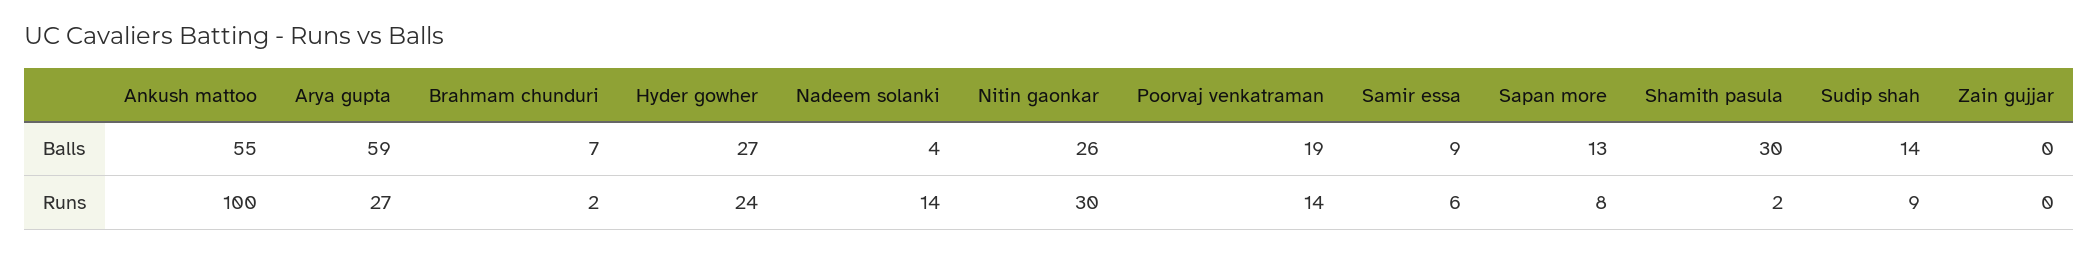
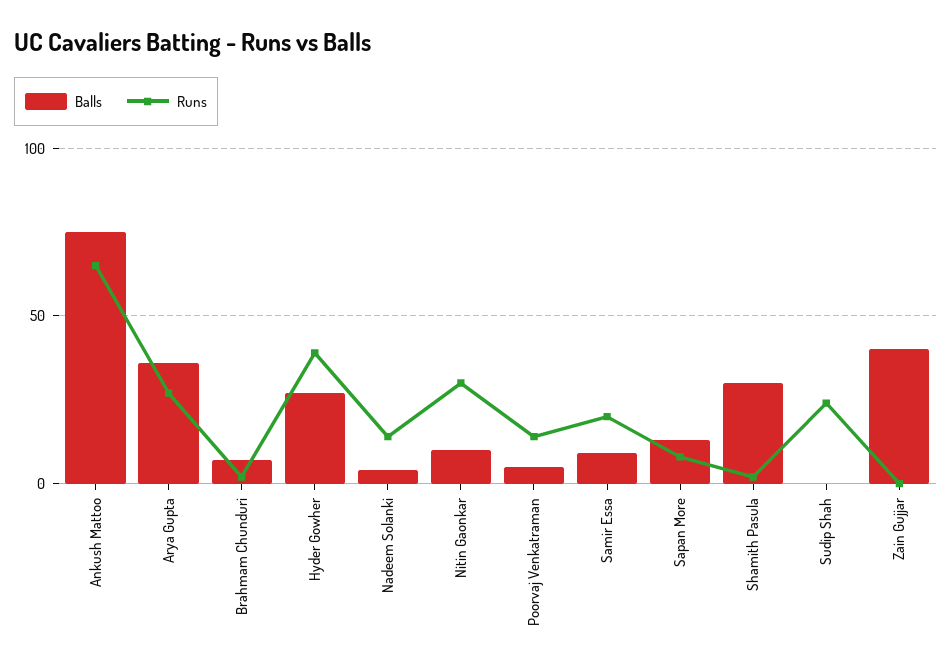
Balls, Ankush mattoo: 55 -> 75
Balls, Arya gupta: 59 -> 35
Balls, Nitin gaonkar: 26 -> 10
Balls, Poorvaj venkatraman: 19 -> 5
Balls, Sudip shah: 14 -> 0
Balls, Zain gujjar: 0 -> 40
Runs, Ankush mattoo: 100 -> 65
Runs, Hyder gowher: 24 -> 40
Runs, Samir essa: 6 -> 20
Runs, Sudip shah: 9 -> 25

